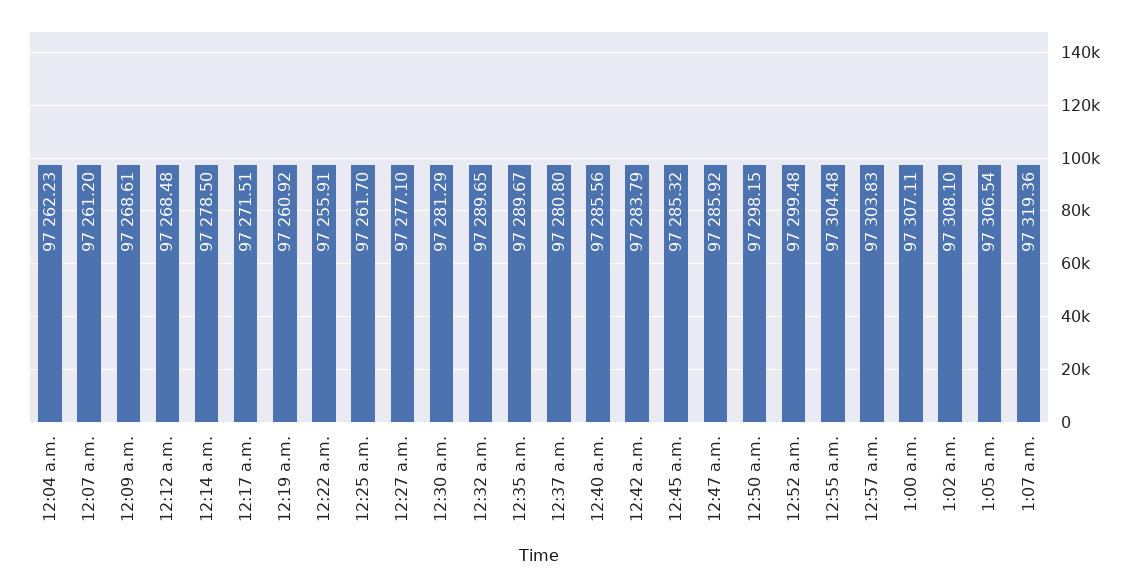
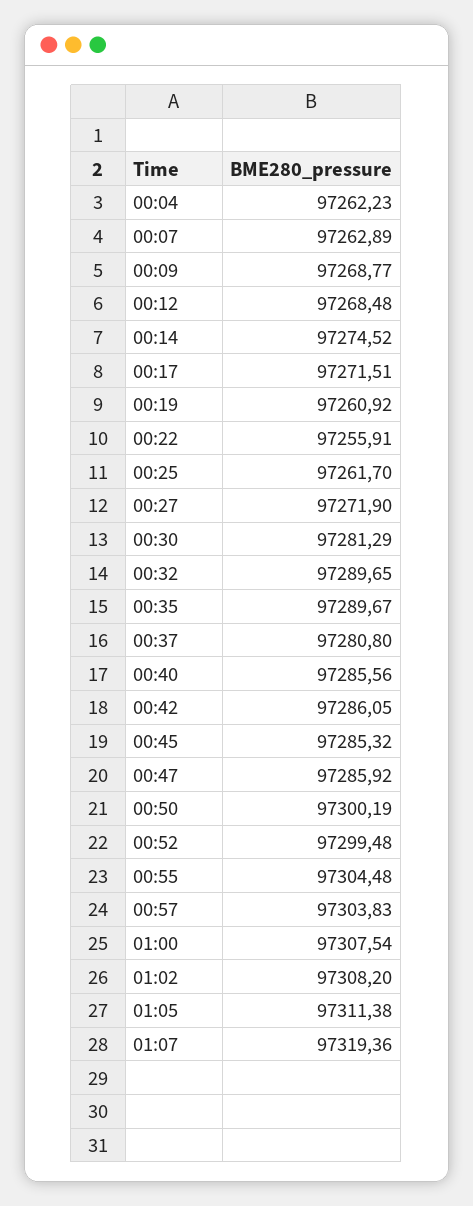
12:07 a.m.: 97261.2 -> 97262.89
12:09 a.m.: 97268.61 -> 97268.77
12:14 a.m.: 97278.5 -> 97274.52
12:27 a.m.: 97277.1 -> 97271.9
12:42 a.m.: 97283.79 -> 97286.05
12:50 a.m.: 97298.15 -> 97300.19
1:00 a.m.: 97307.11 -> 97307.54
1:02 a.m.: 97308.1 -> 97308.2
1:05 a.m.: 97306.54 -> 97311.38

